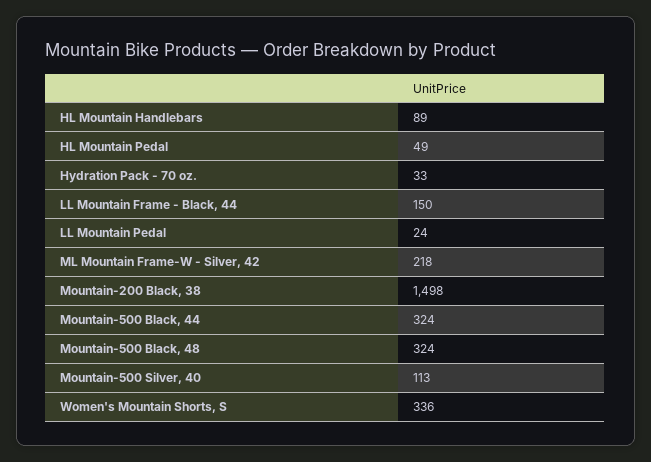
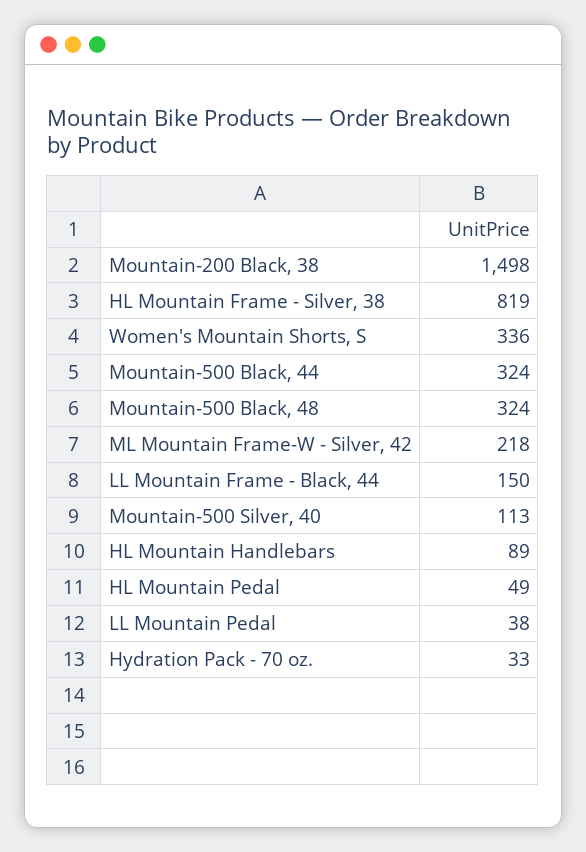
LL Mountain Pedal: 24 -> 38
HL Mountain Frame - Silver, 38: none -> 819

